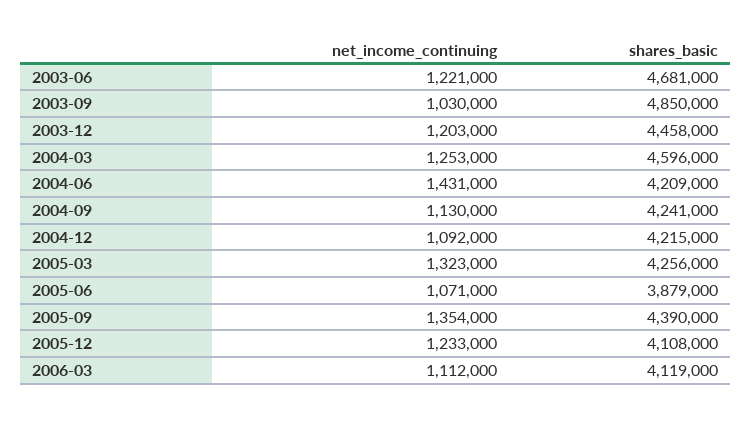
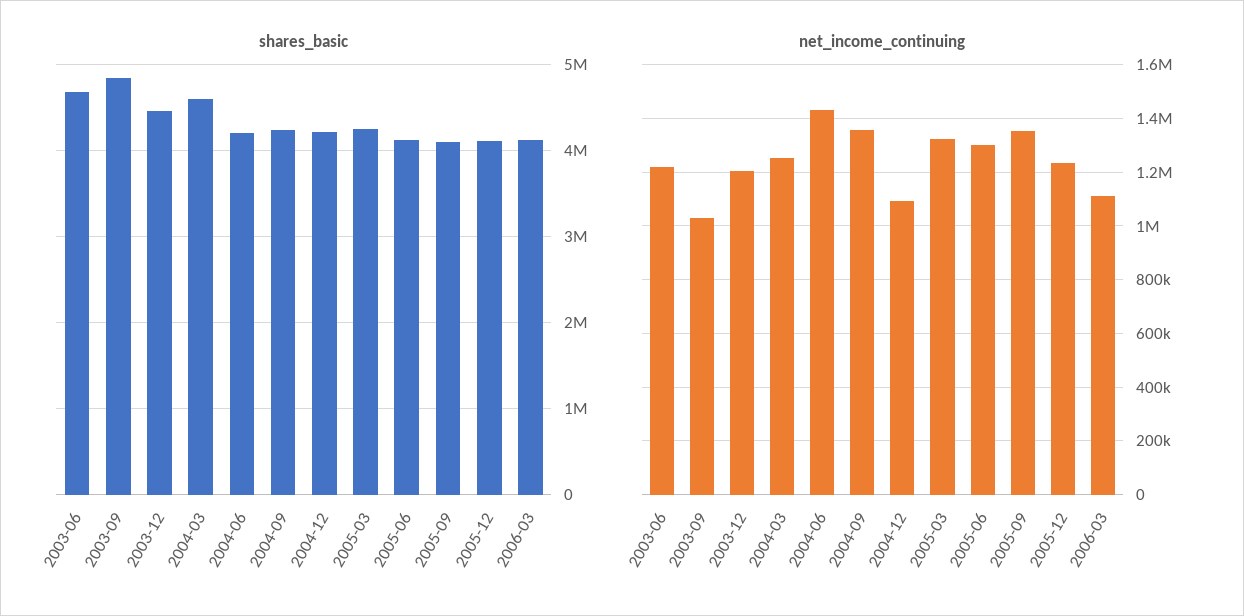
net_income_continuing, 2004-09: 1130000 -> 1350000
net_income_continuing, 2005-06: 1071000 -> 1300000
shares_basic, 2005-06: 3879000 -> 4100000
shares_basic, 2005-09: 4390000 -> 4100000

